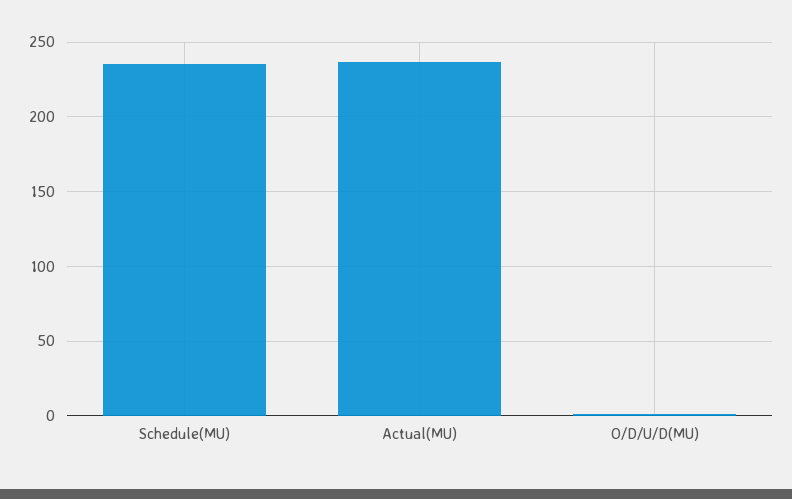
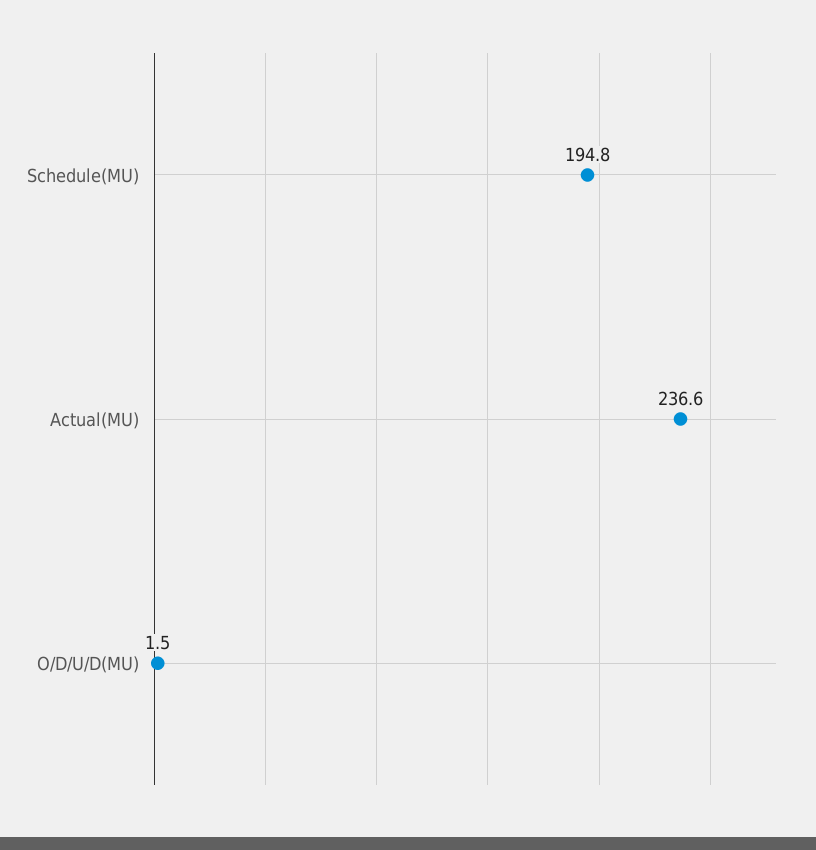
Schedule(MU): 235 -> 194.8

